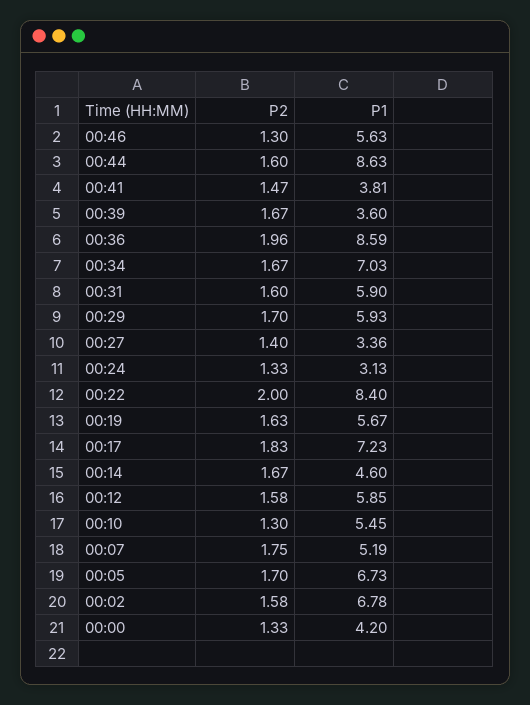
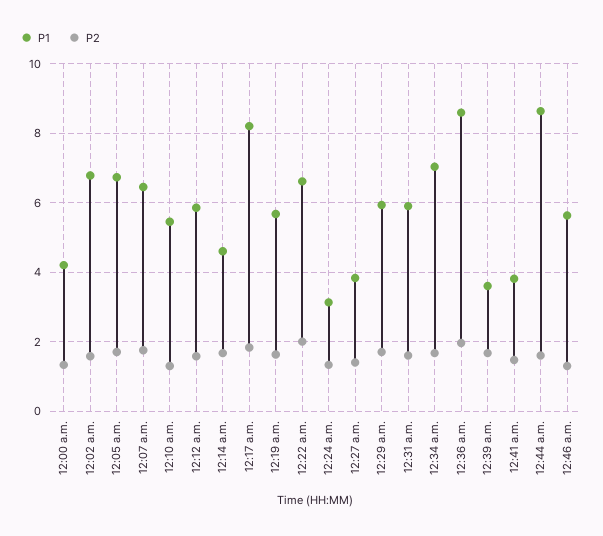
P1, 00:27: 3.36 -> 3.8
P1, 00:22: 8.4 -> 6.6
P1, 00:17: 7.23 -> 8.2
P1, 00:07: 5.19 -> 6.4

